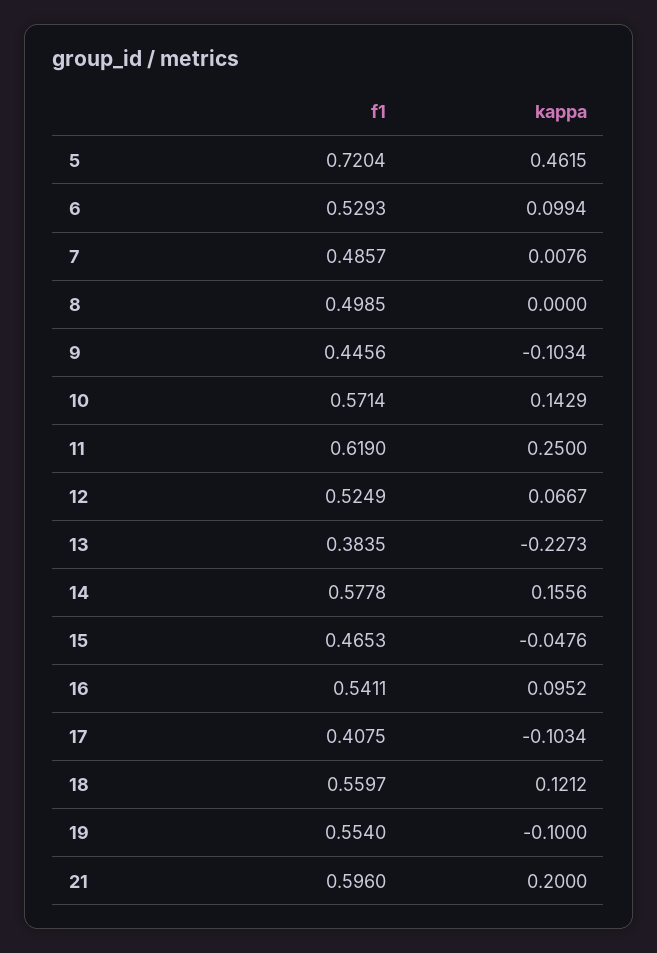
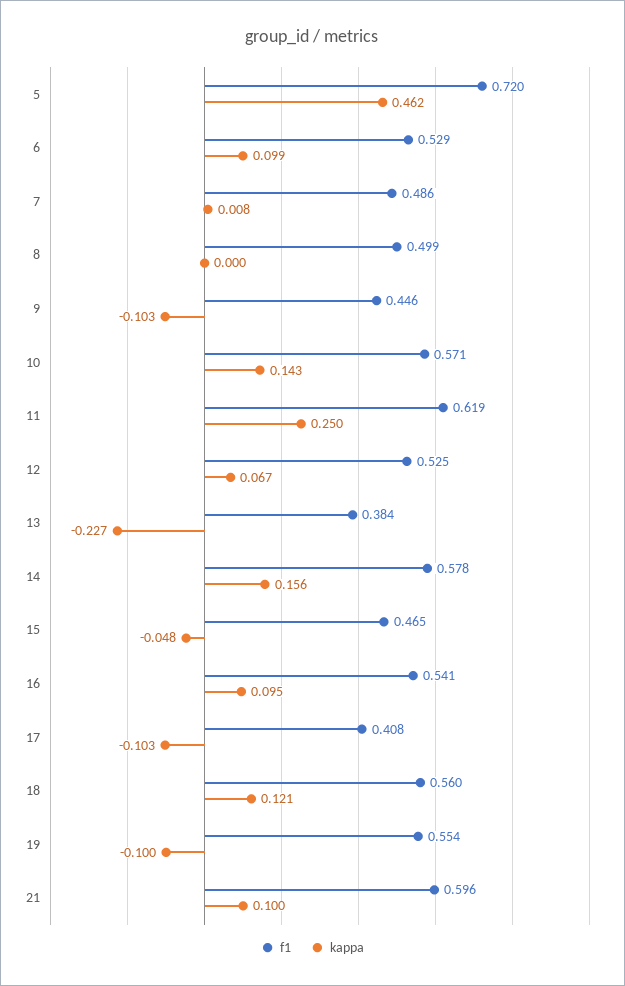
kappa, 21: 0.2 -> 0.1

